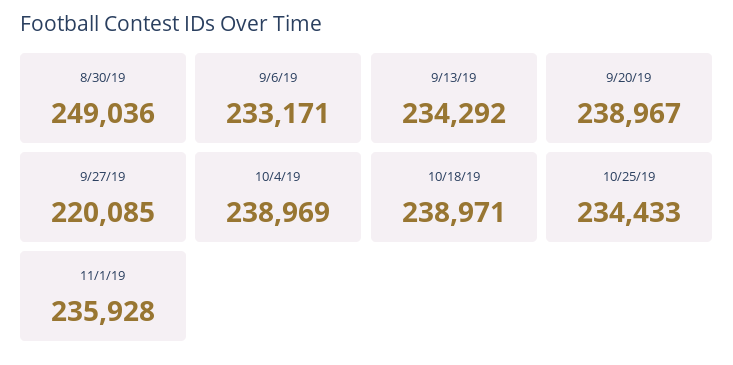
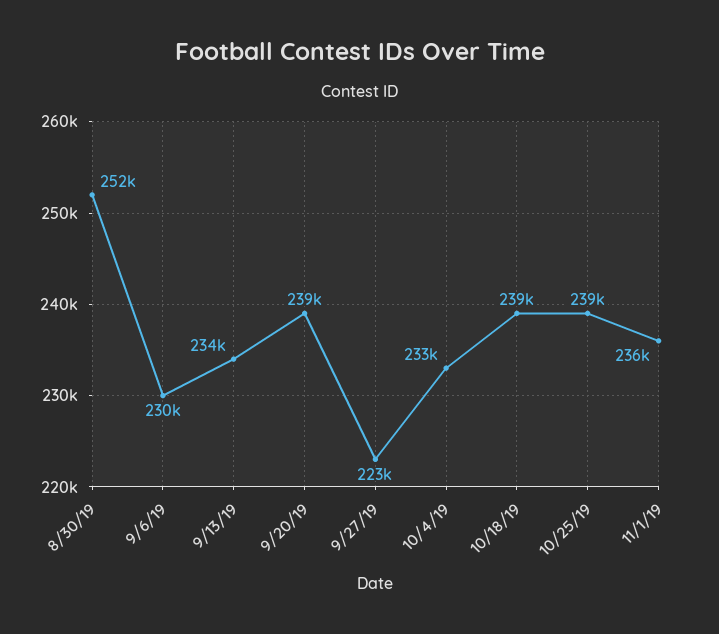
8/30/19: 249036 -> 252000
9/6/19: 233171 -> 230000
9/27/19: 220085 -> 223000
10/4/19: 238969 -> 233000
10/25/19: 234433 -> 239000

